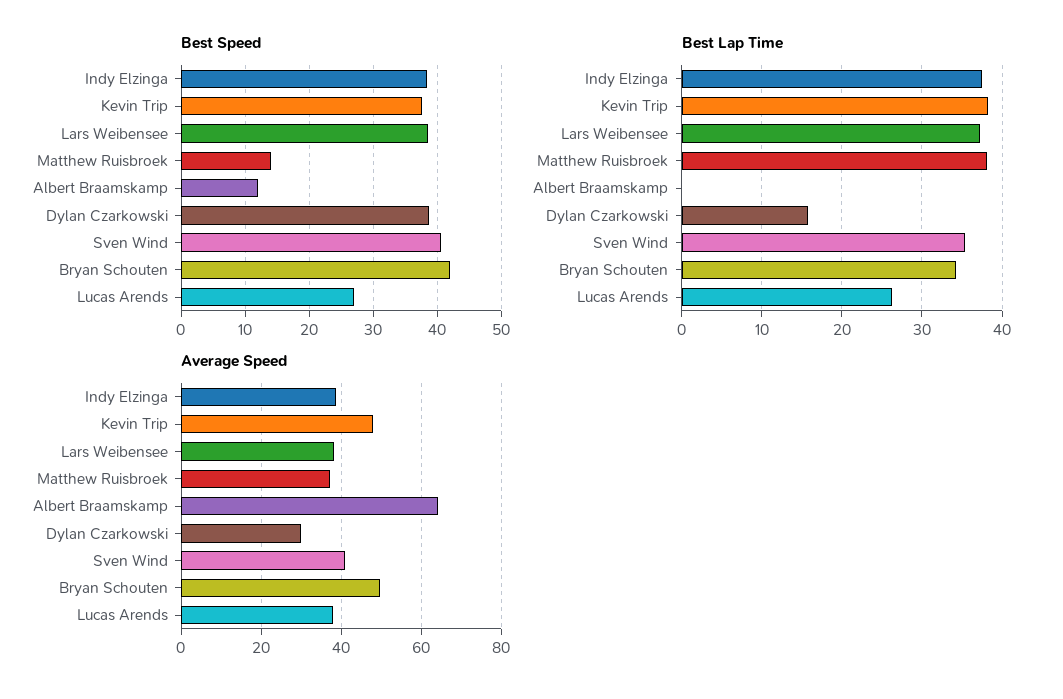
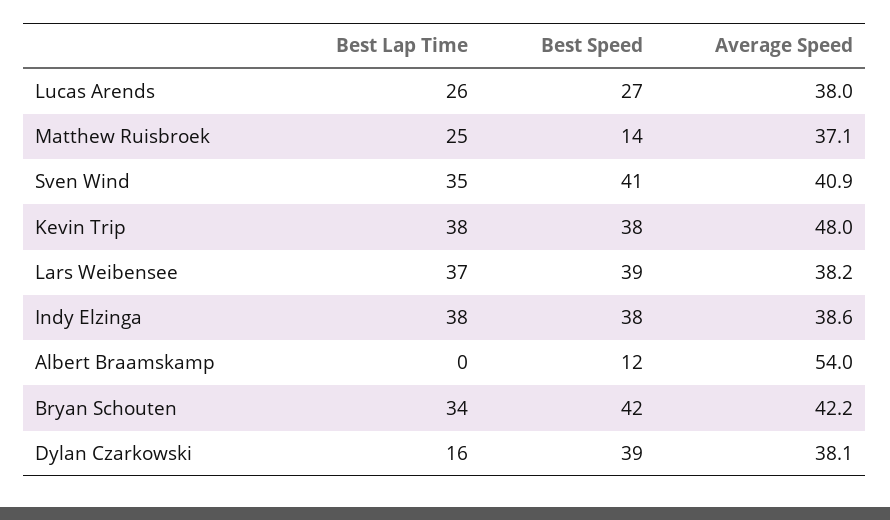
Best Lap Time, Matthew Ruisbroek: 38 -> 25
Average Speed, Albert Braamskamp: 64 -> 54
Average Speed, Dylan Czarkowski: 30 -> 38.1
Average Speed, Bryan Schouten: 50 -> 42.2

